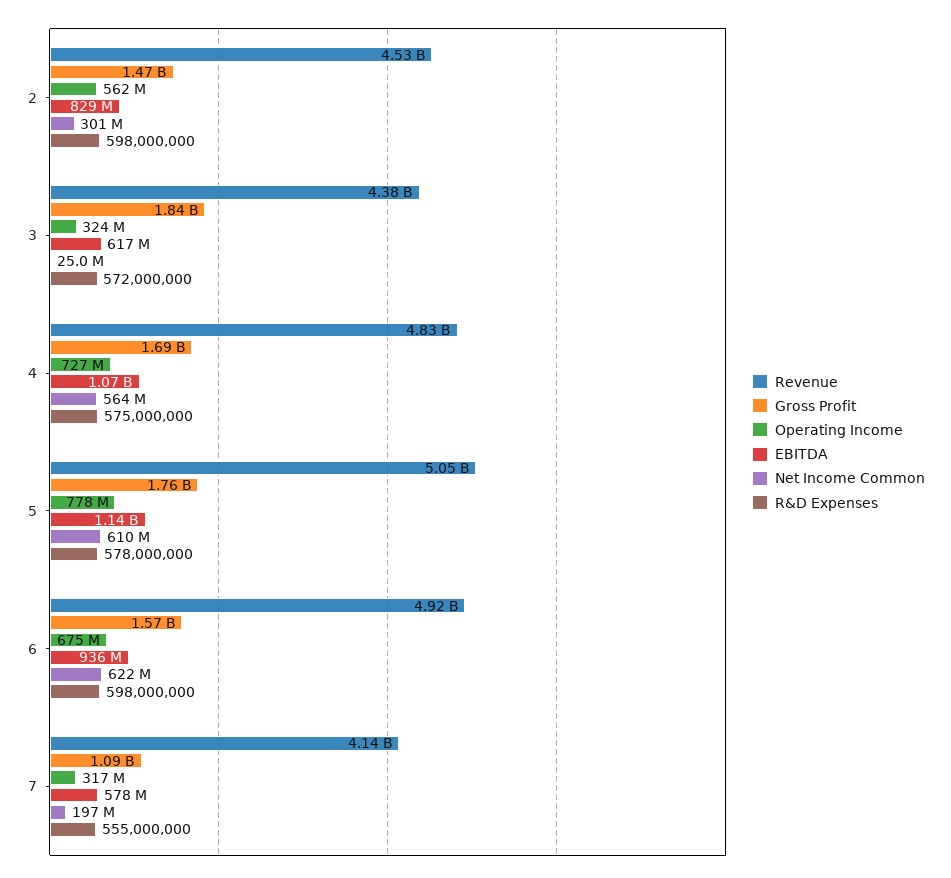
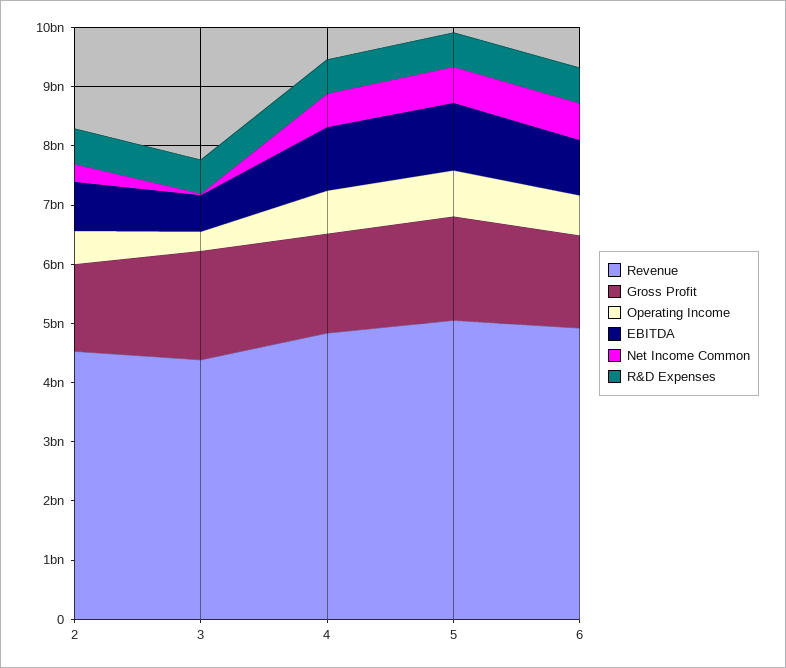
Revenue, 7: 4140000000 -> none
Gross Profit, 7: 1090000000 -> none
Operating Income, 7: 317000000 -> none
EBITDA, 7: 578000000 -> none
Net Income Common, 7: 197000000 -> none
R&D Expenses, 7: 555000000 -> none

